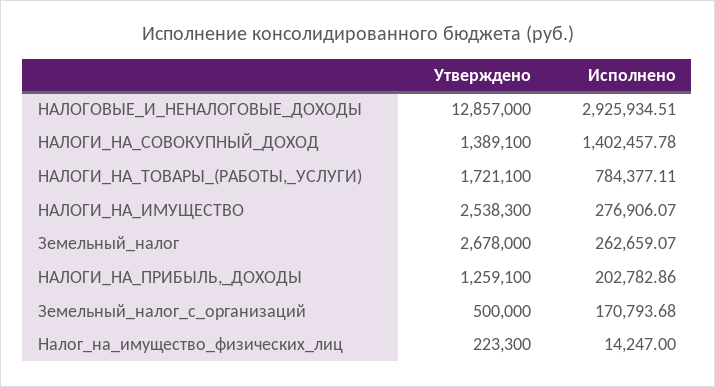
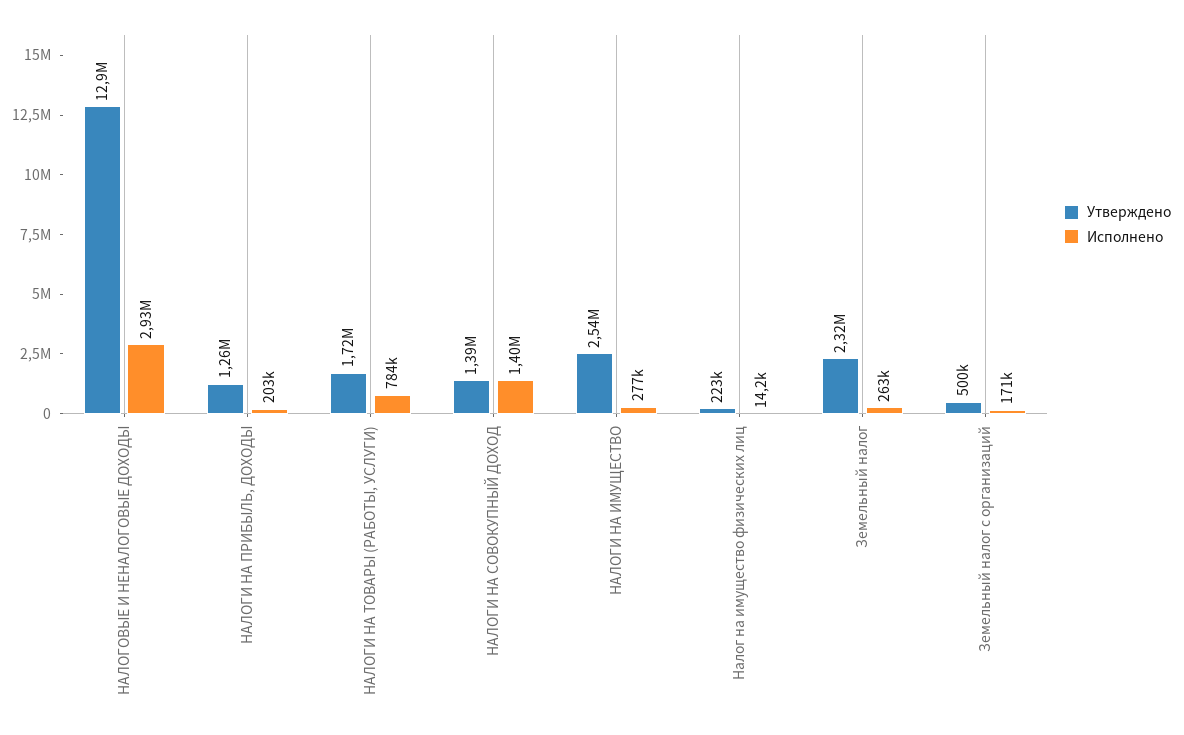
Утверждено, Земельный_налог: 2678000 -> 2320000

